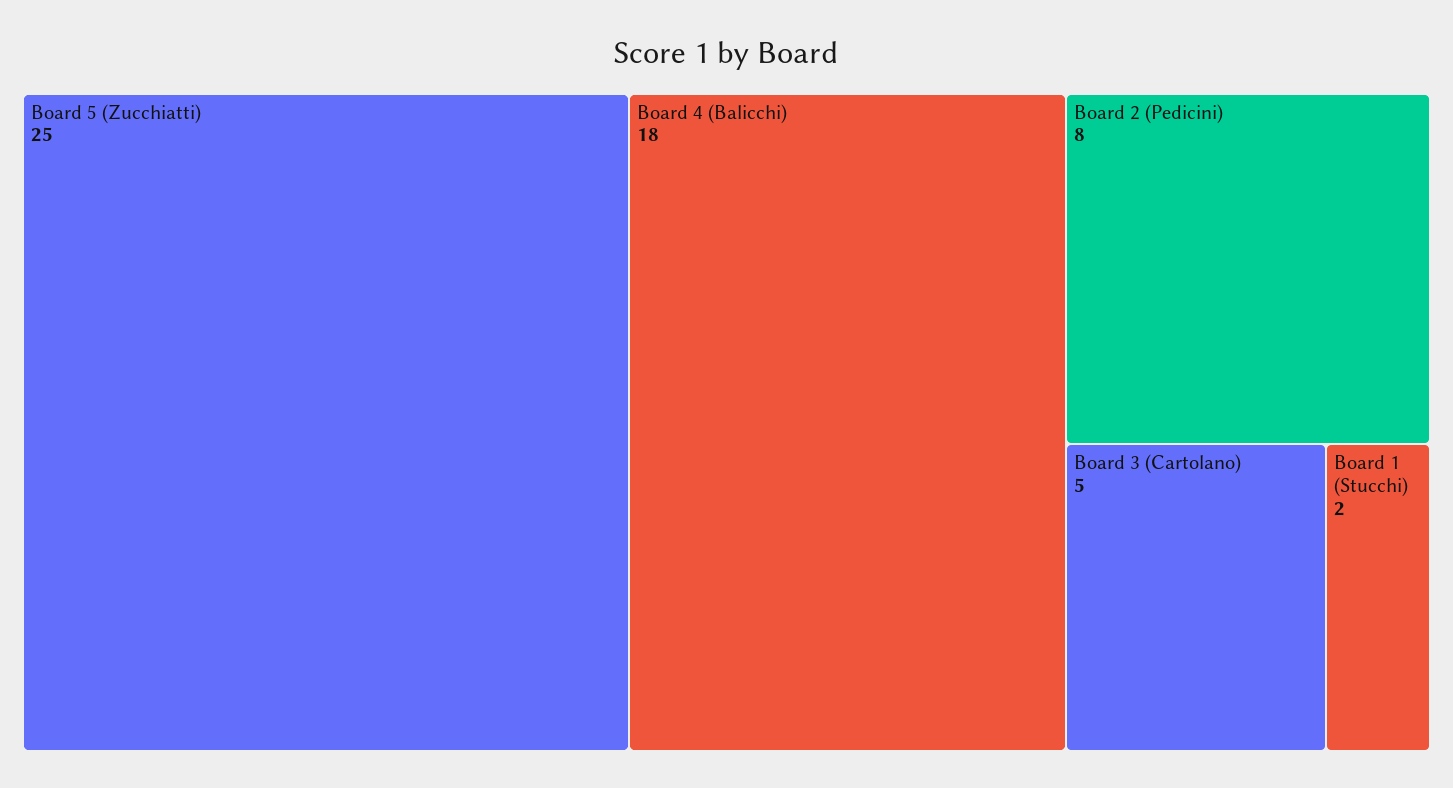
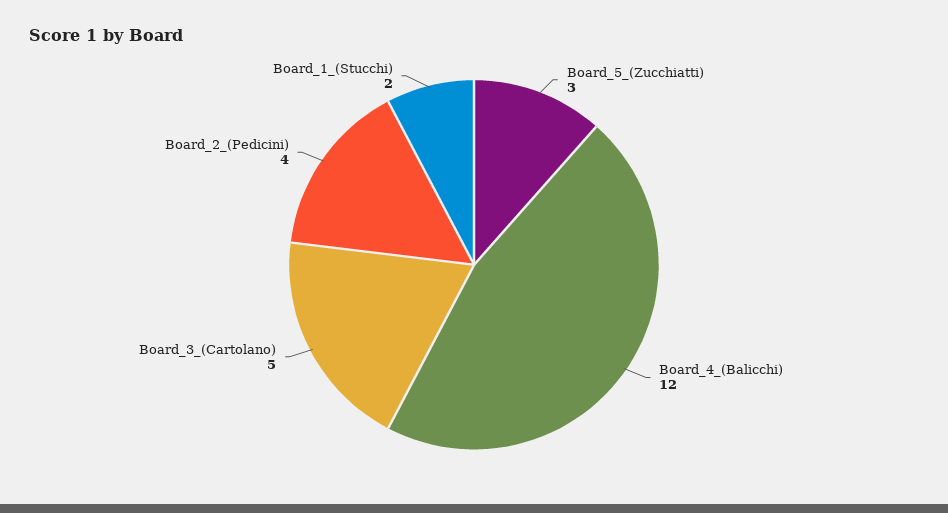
Board 5 (Zucchiatti): 25 -> 3
Board 4 (Balicchi): 18 -> 12
Board 2 (Pedicini): 8 -> 4

